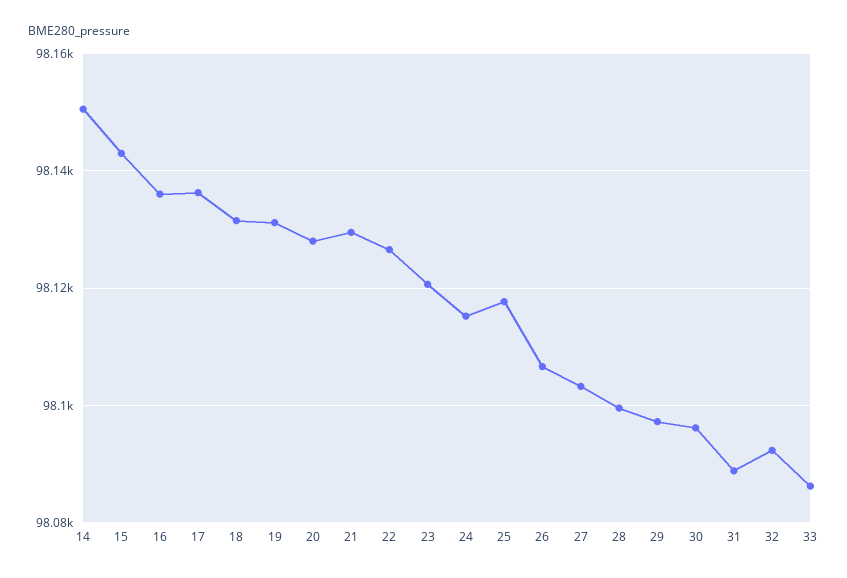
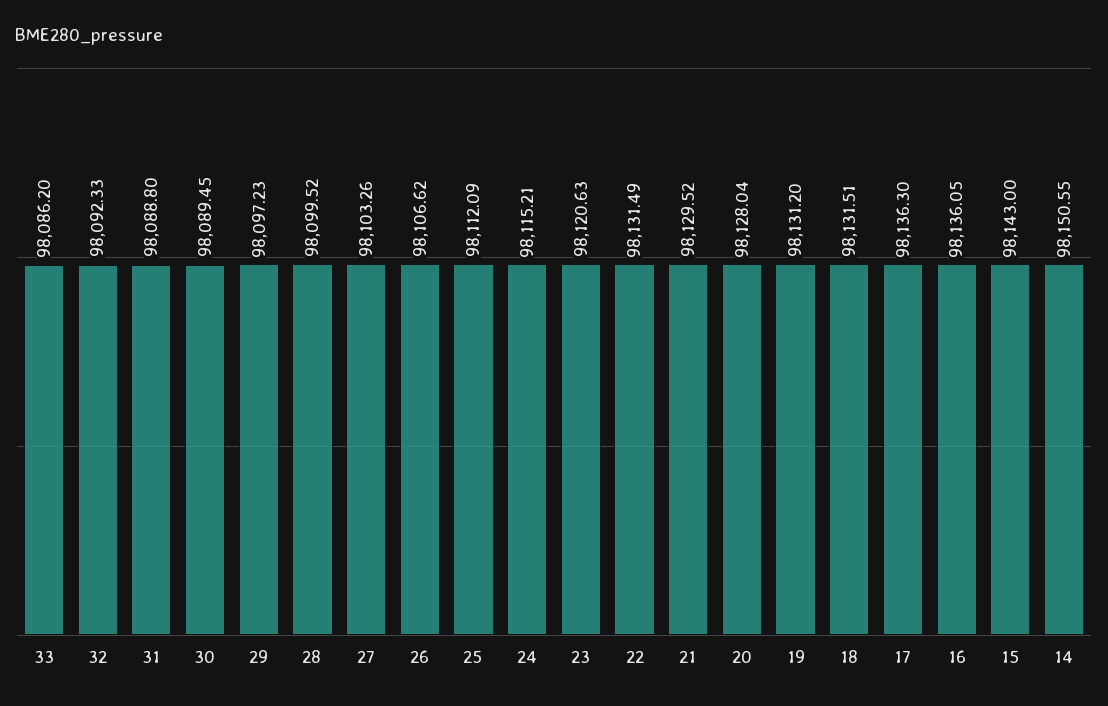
22: 98126 -> 98131.49
25: 98118 -> 98112.09
30: 98096 -> 98089.45

